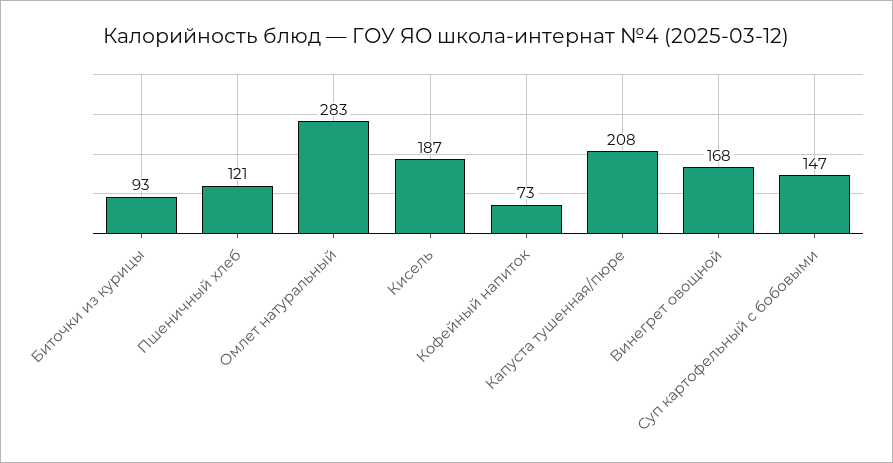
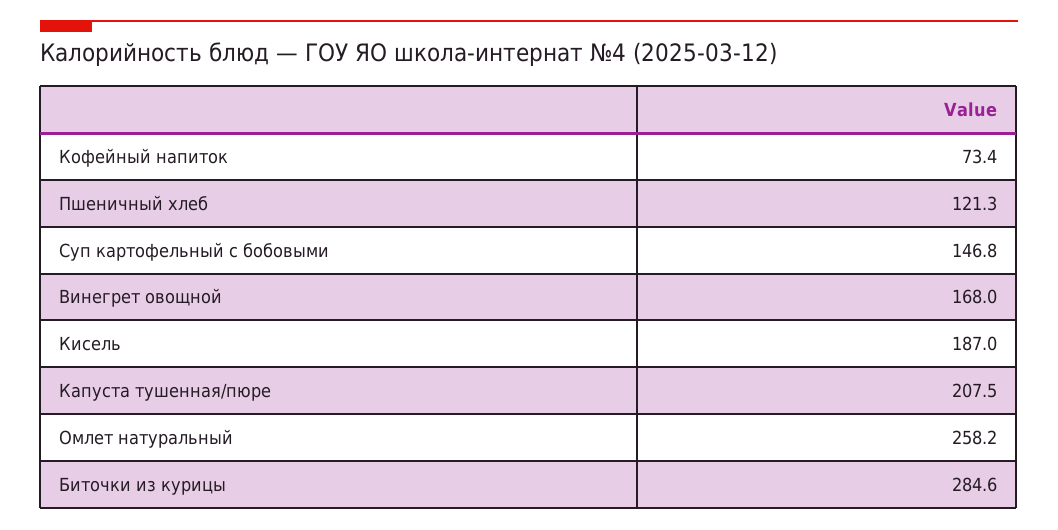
Биточки из курицы: 93 -> 284.6
Омлет натуральный: 283 -> 258.2

